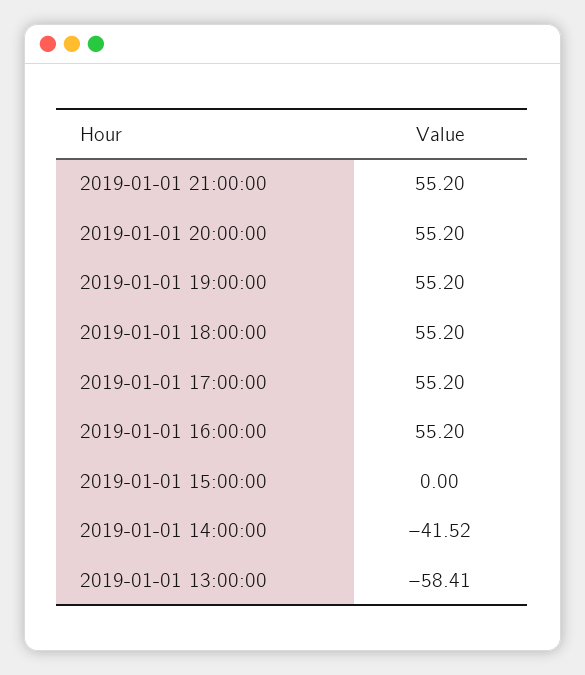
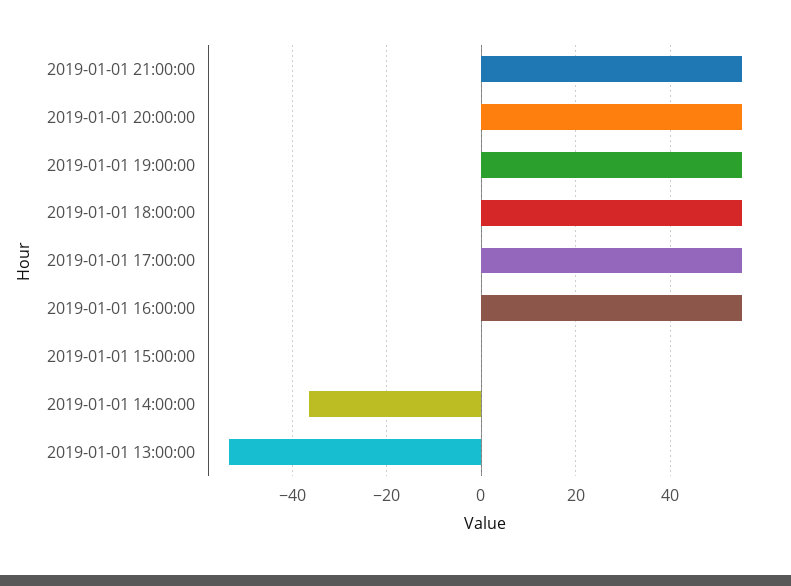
2019-01-01 14:00:00: -41.52 -> -36
2019-01-01 13:00:00: -58.41 -> -54

